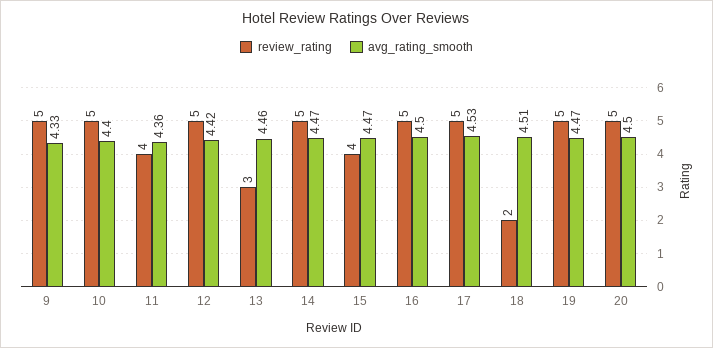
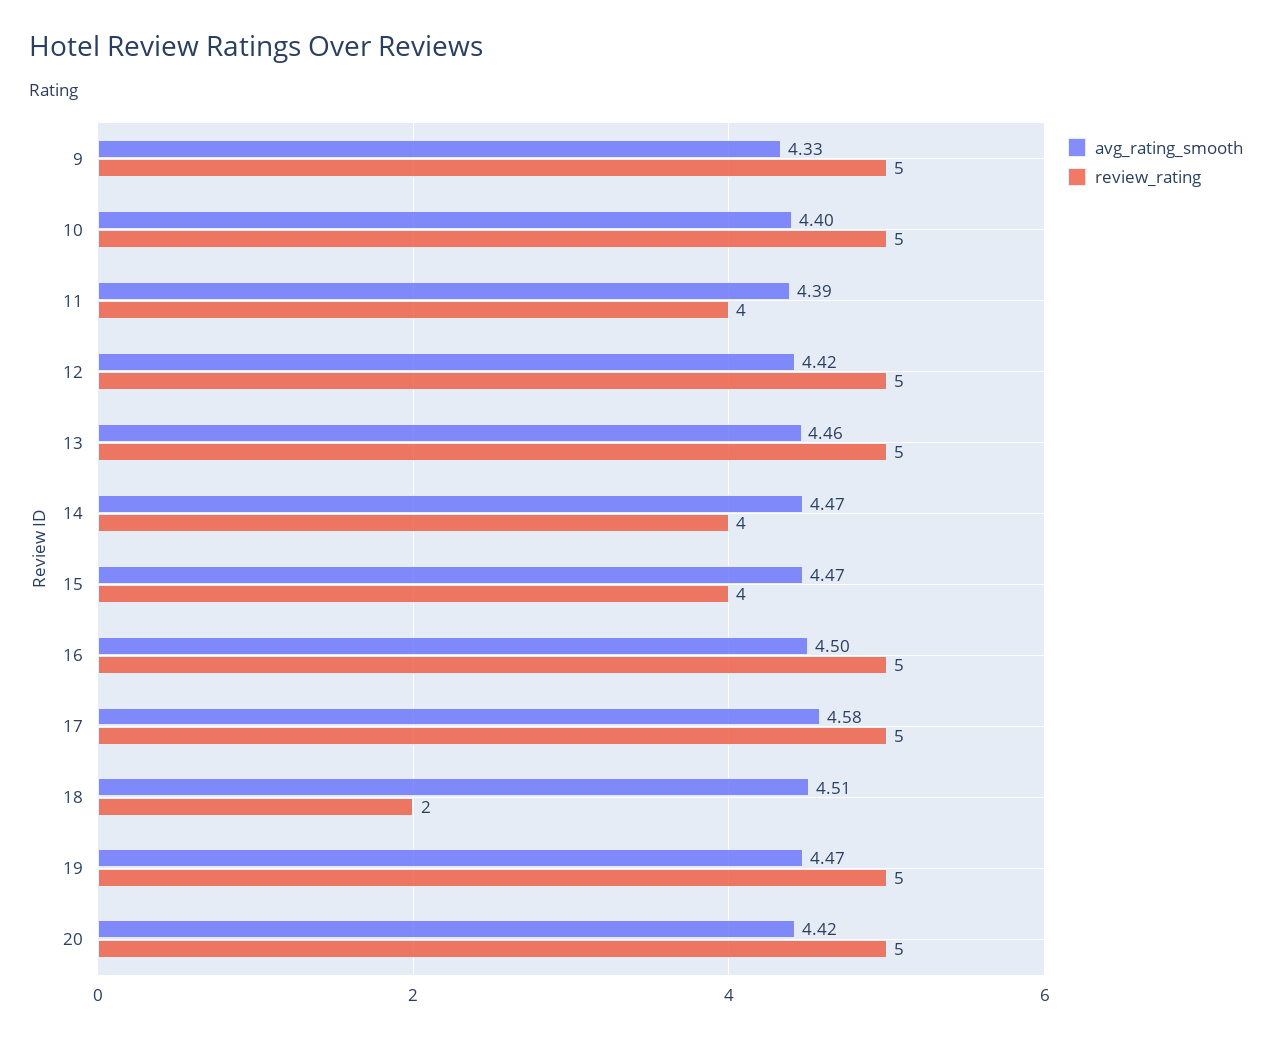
avg_rating_smooth, 11: 4.36 -> 4.39
review_rating, 13: 3 -> 5
review_rating, 14: 5 -> 4
avg_rating_smooth, 17: 4.53 -> 4.58
avg_rating_smooth, 20: 4.5 -> 4.42

